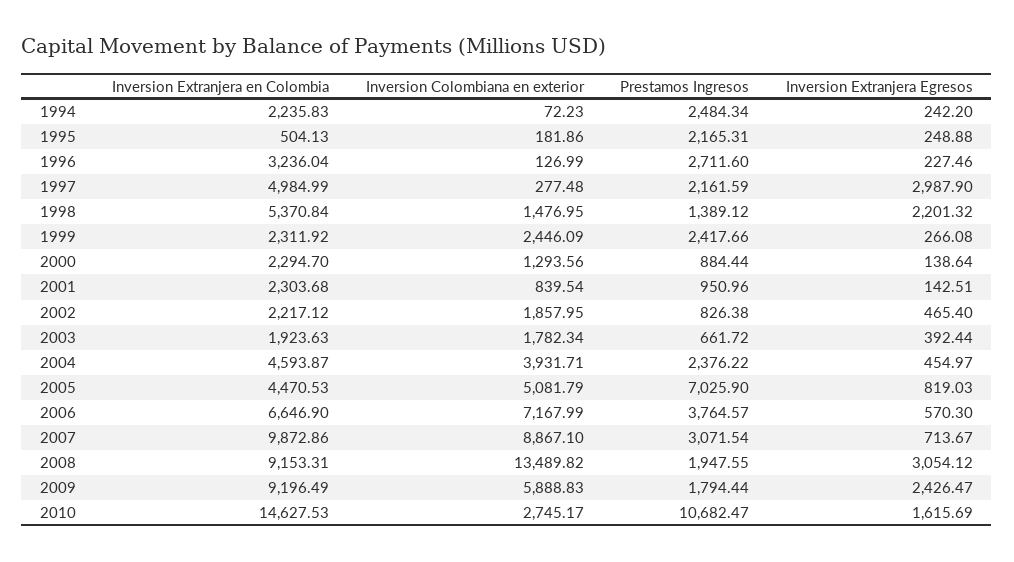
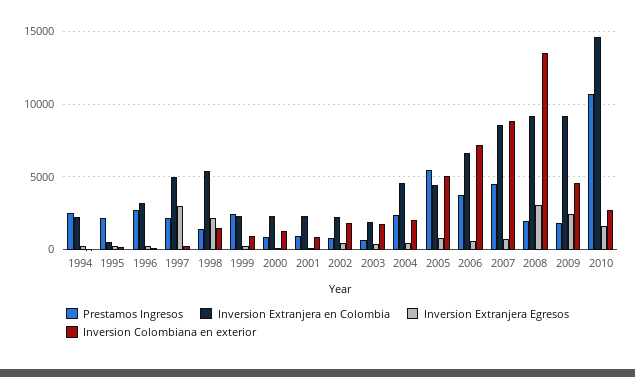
Inversion Colombiana en exterior, 1999: 2446.09 -> 1000
Inversion Colombiana en exterior, 2004: 3931.71 -> 2000
Prestamos Ingresos, 2005: 7025.9 -> 5500
Inversion Extranjera en Colombia, 2007: 9872.86 -> 8500
Prestamos Ingresos, 2007: 3071.54 -> 4500
Inversion Colombiana en exterior, 2009: 5888.83 -> 4500

